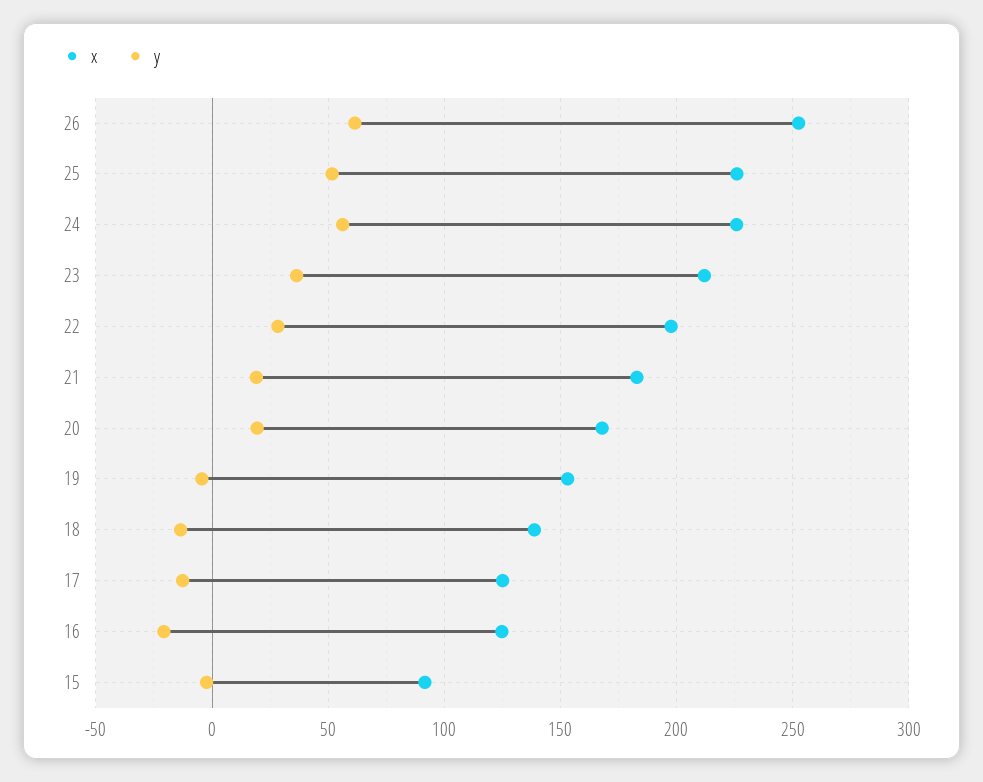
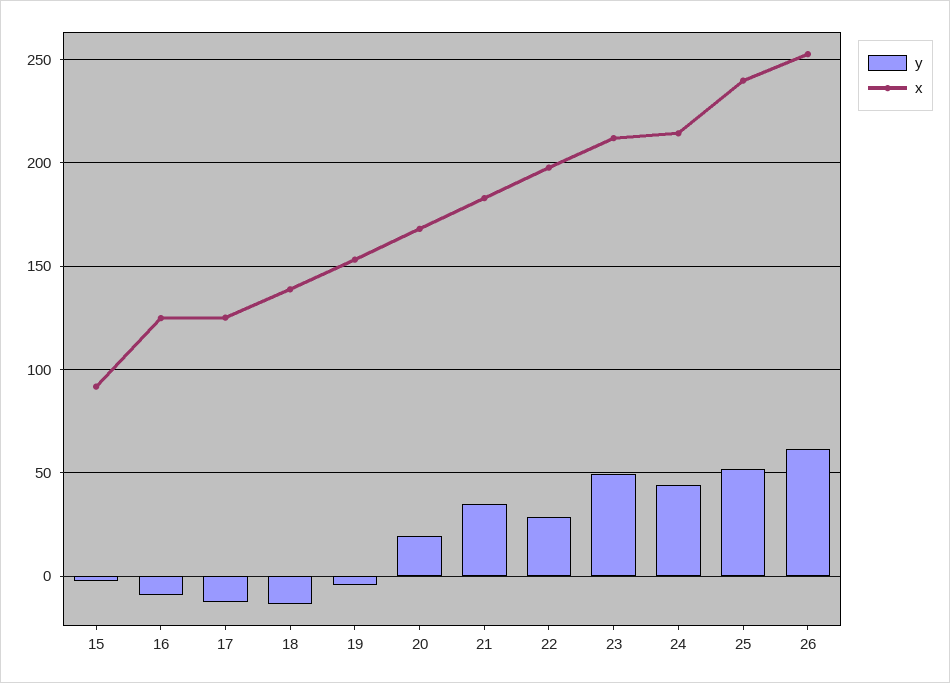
x, 25: 225 -> 240
x, 24: 225 -> 215
y, 24: 55 -> 45
y, 23: 35 -> 50
y, 21: 20 -> 35
y, 16: -20 -> -10

